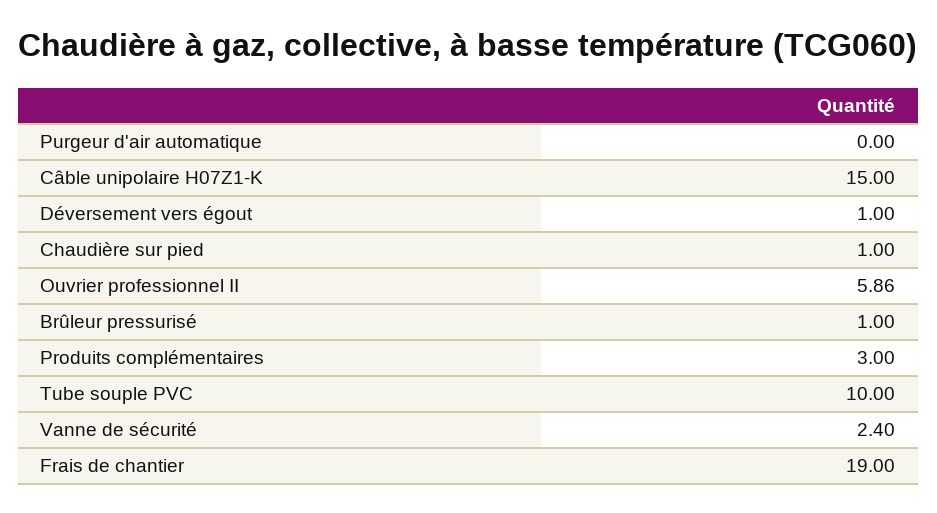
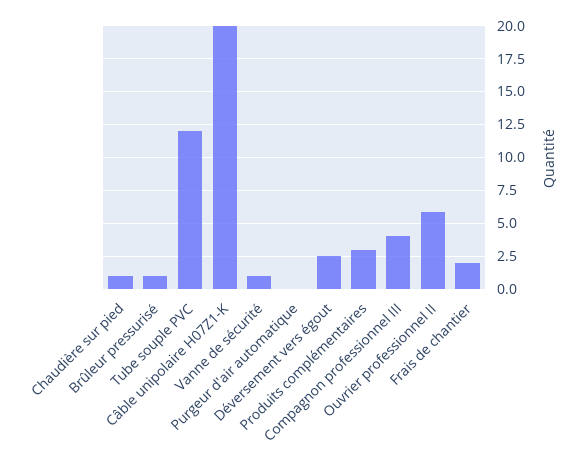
Câble unipolaire H07Z1-K: 15 -> 20
Déversement vers égout: 1 -> 2.5
Tube souple PVC: 10 -> 12
Vanne de sécurité: 2.4 -> 1
Frais de chantier: 19 -> 2
Compagnon professionnel III: none -> 4

